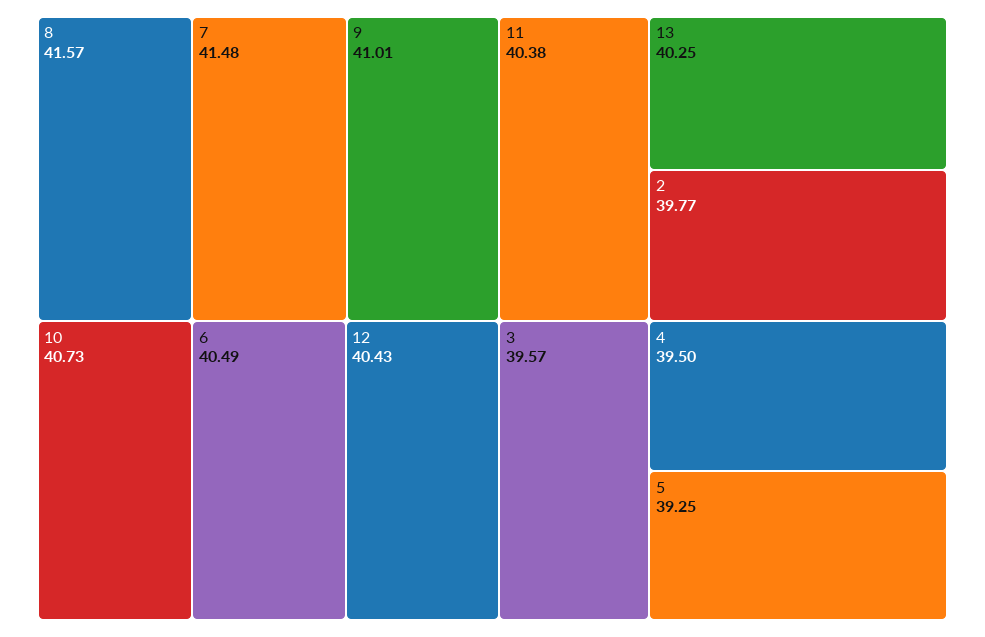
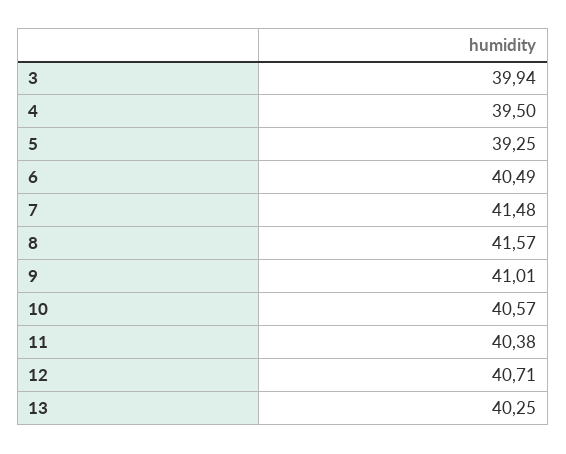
10: 40.73 -> 40.57
12: 40.43 -> 40.71
2: 39.77 -> none
3: 39.57 -> 39.94

